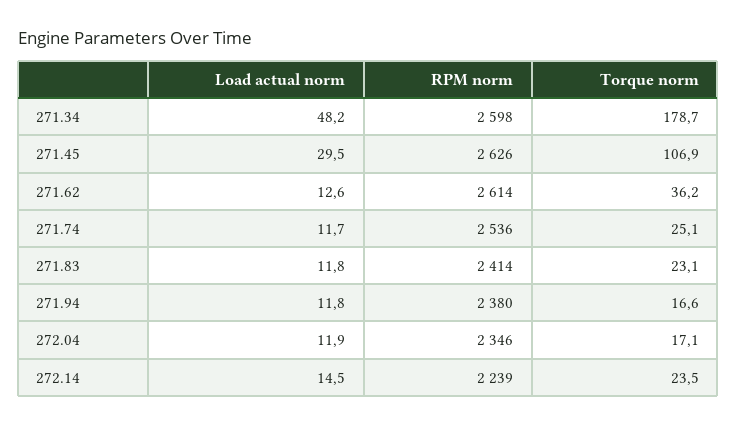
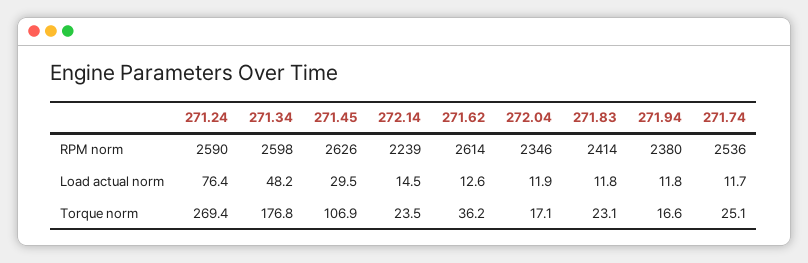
Torque norm, 271.34: 178.7 -> 176.8
RPM norm, 271.24: none -> 2590
Load actual norm, 271.24: none -> 76.4
Torque norm, 271.24: none -> 269.4

